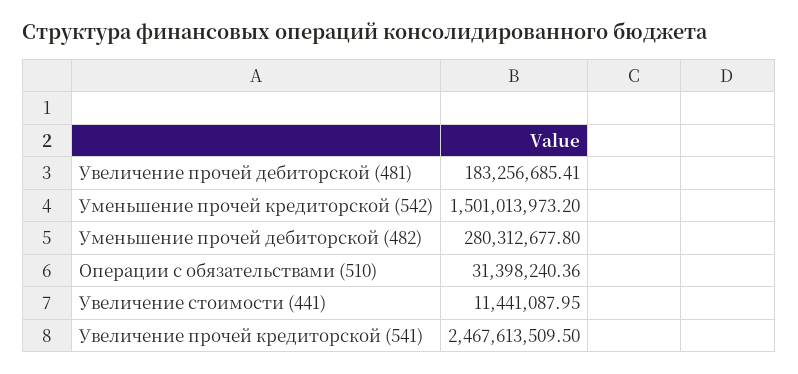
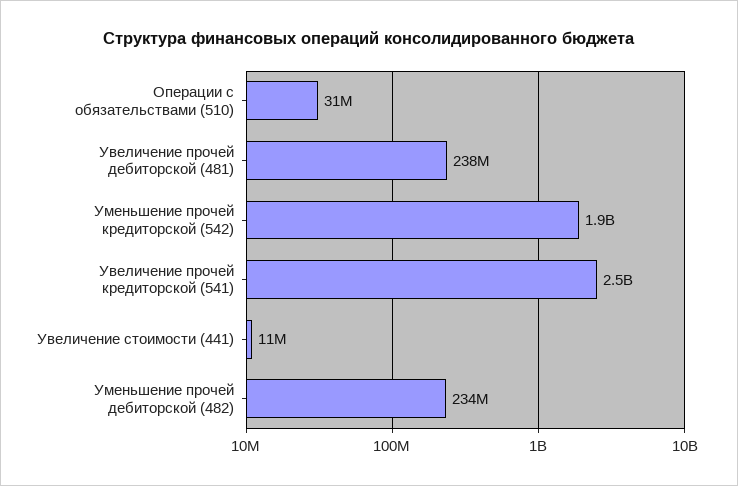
Увеличение прочей дебиторской (481): 183256685.41 -> 238000000
Уменьшение прочей кредиторской (542): 1501013973.2 -> 1900000000
Уменьшение прочей дебиторской (482): 280312677.8 -> 234000000

